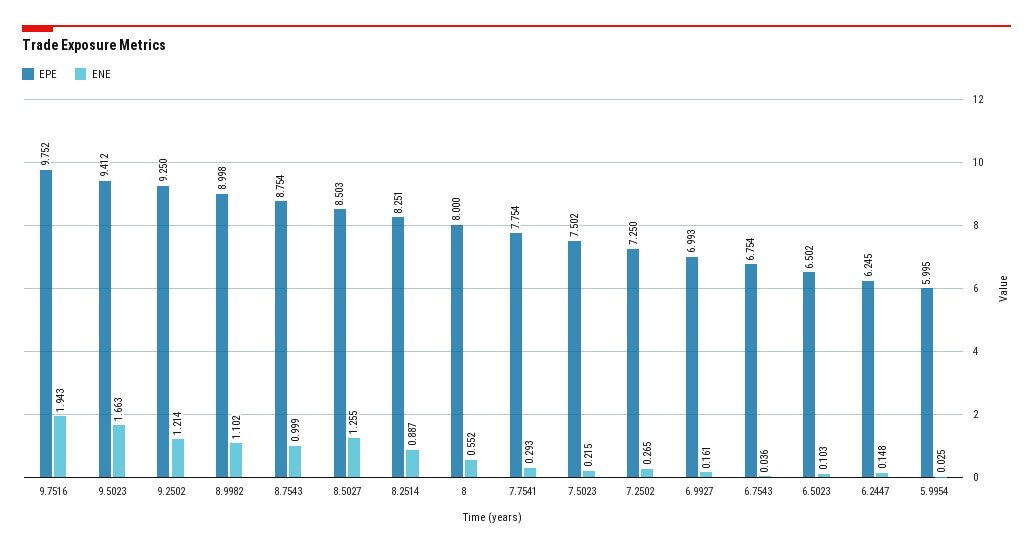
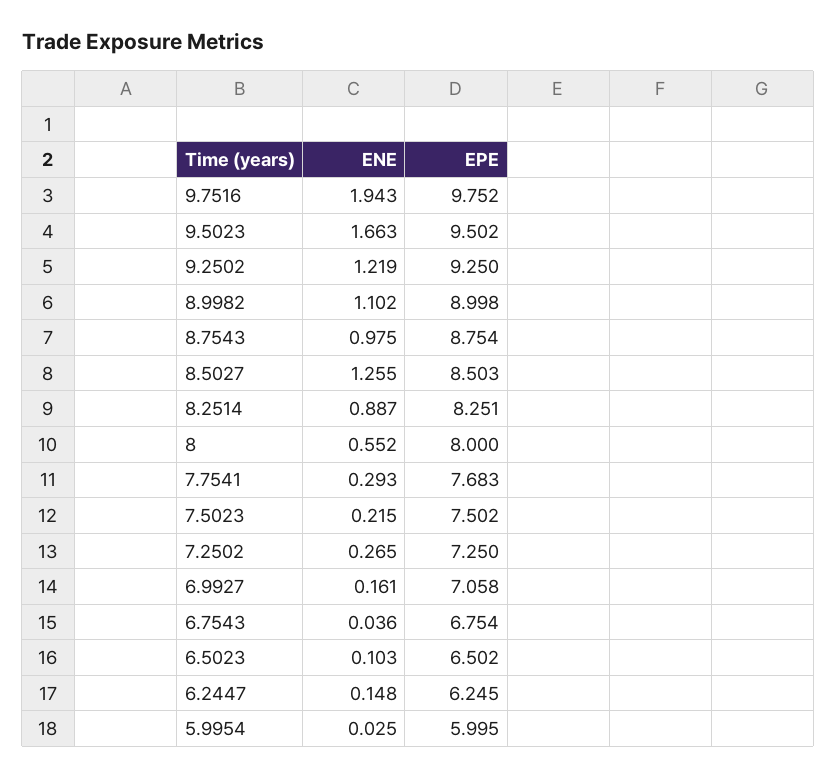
EPE, 9.5023: 9.412 -> 9.502
ENE, 9.2502: 1.214 -> 1.219
ENE, 8.7543: 0.999 -> 0.975
EPE, 7.7541: 7.754 -> 7.683
EPE, 6.9927: 6.993 -> 7.058

